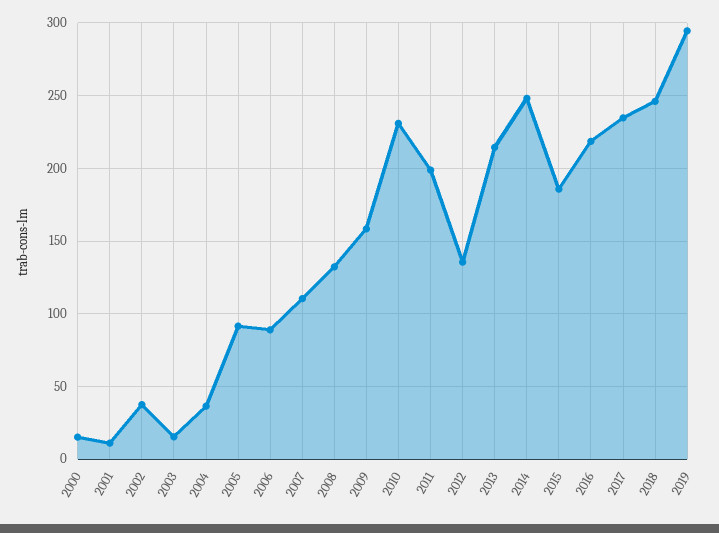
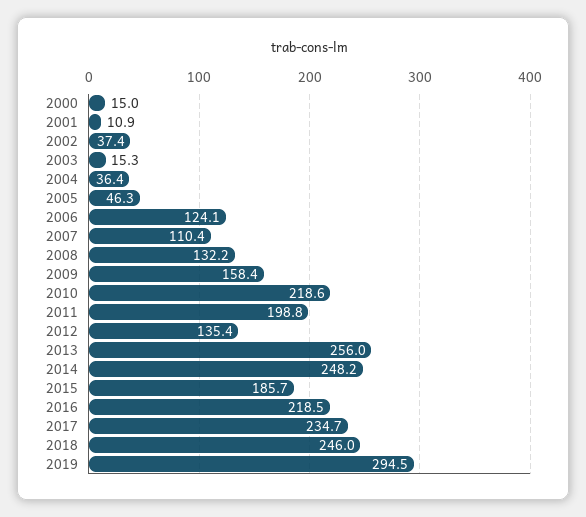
2005: 90 -> 46.3
2006: 90 -> 124.1
2010: 230 -> 218.6
2013: 215 -> 256

